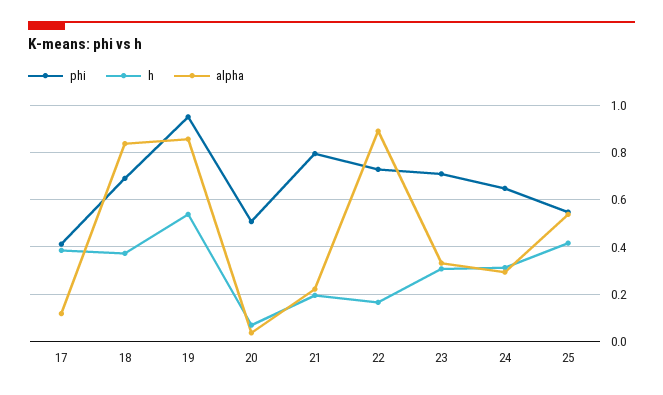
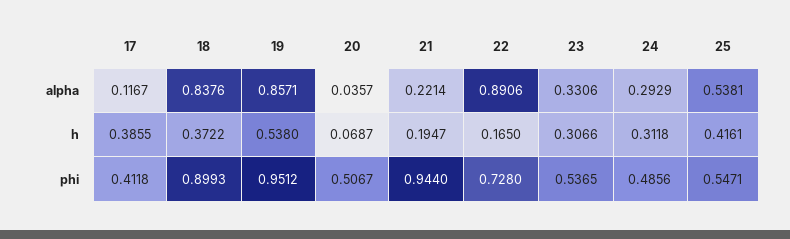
phi, 18: 0.7 -> 0.8993
phi, 21: 0.8 -> 0.944
phi, 23: 0.7 -> 0.5365
phi, 24: 0.65 -> 0.4856

